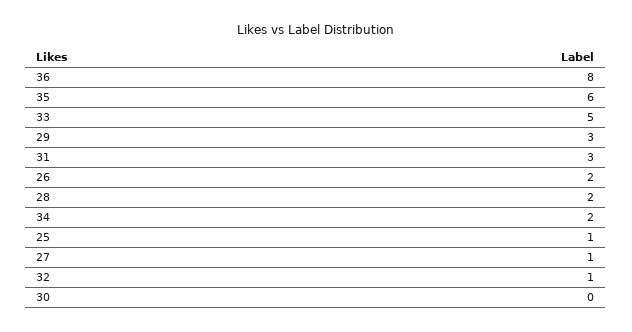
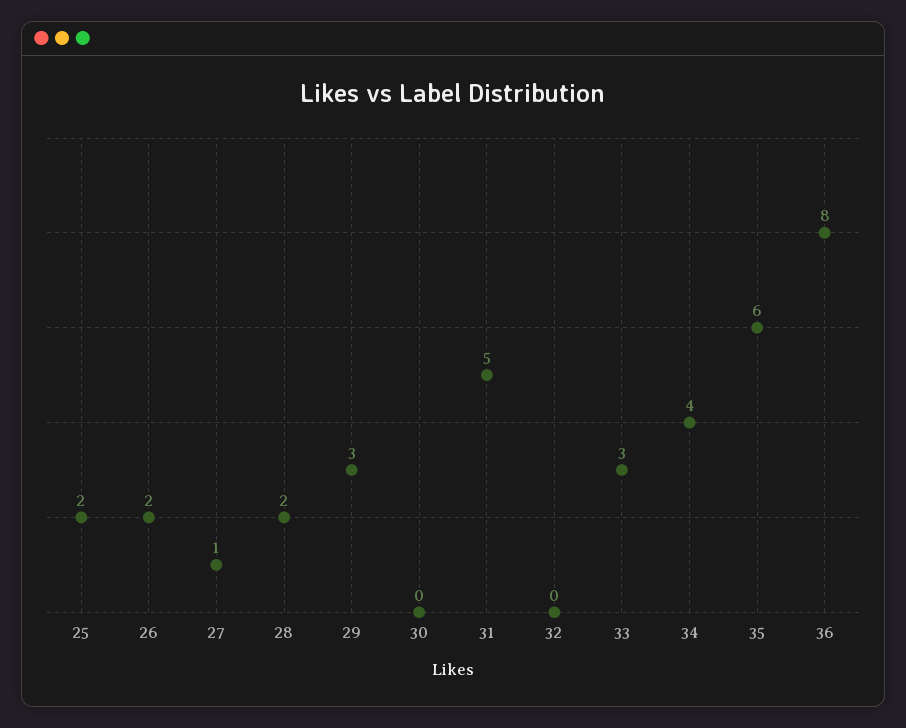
33: 5 -> 3
31: 3 -> 5
34: 2 -> 4
25: 1 -> 2
32: 1 -> 0

